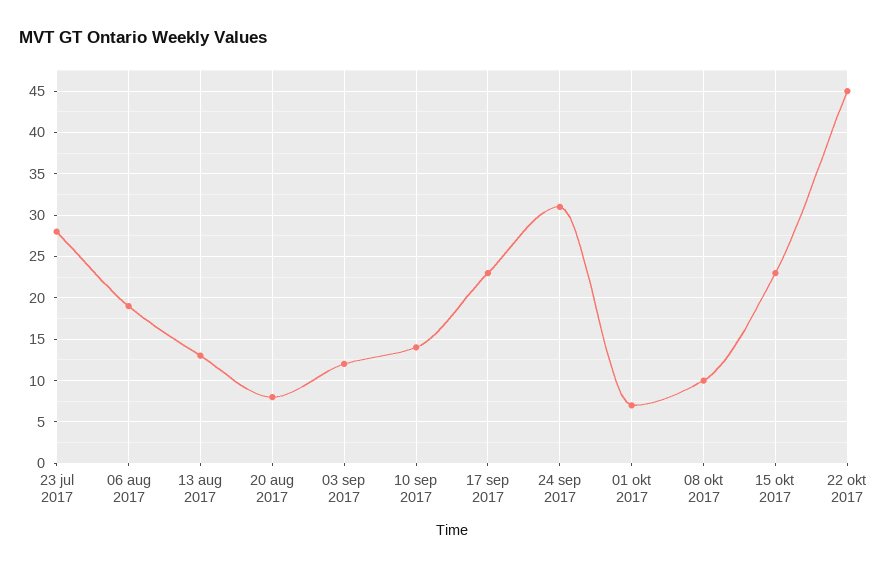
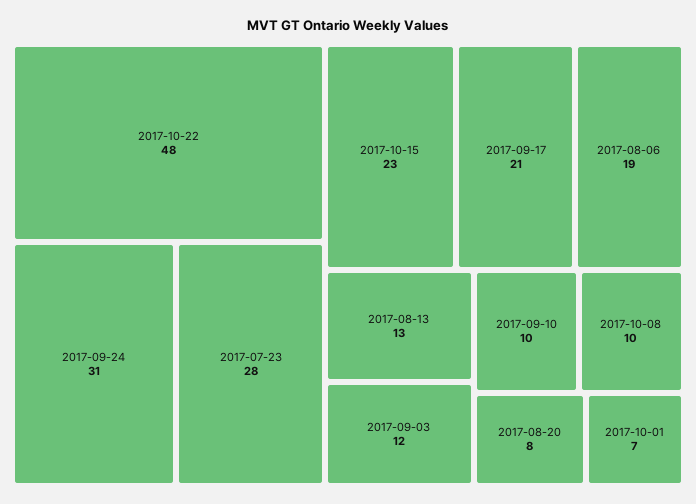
10 sep 2017: 14 -> 10
17 sep 2017: 23 -> 21
22 okt 2017: 45 -> 48

